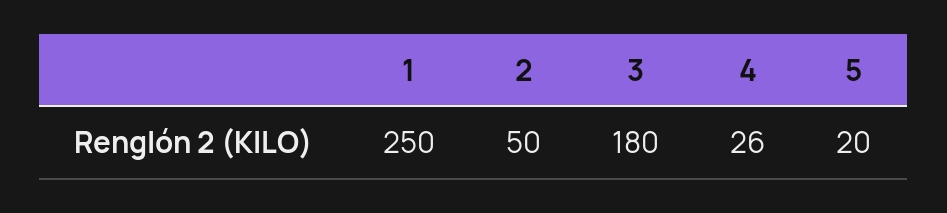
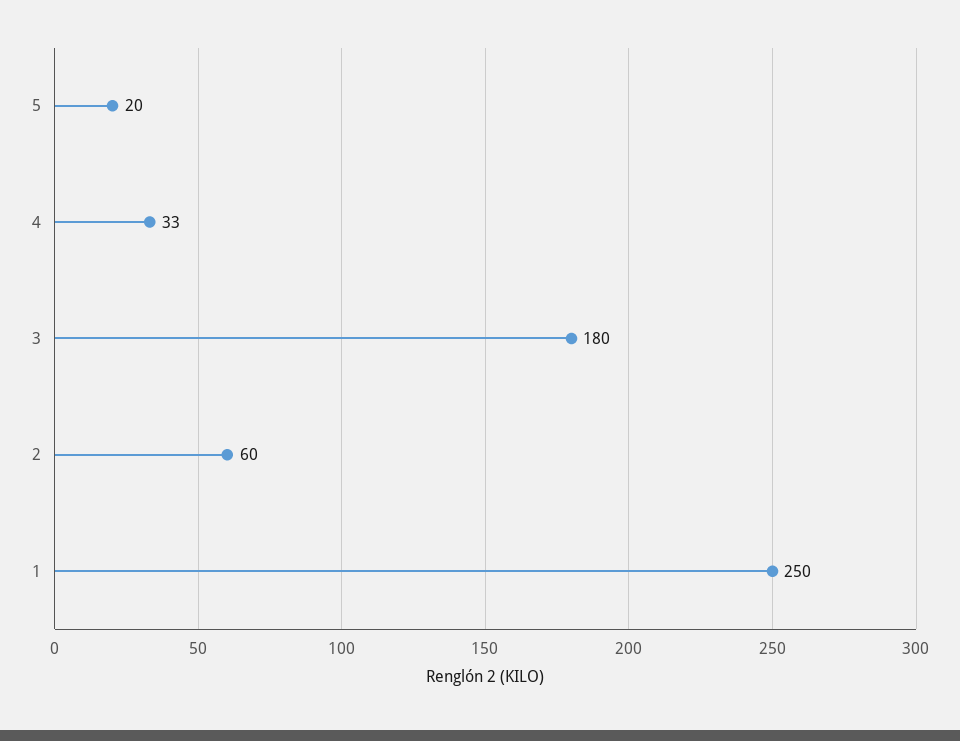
2: 50 -> 60
4: 26 -> 33

